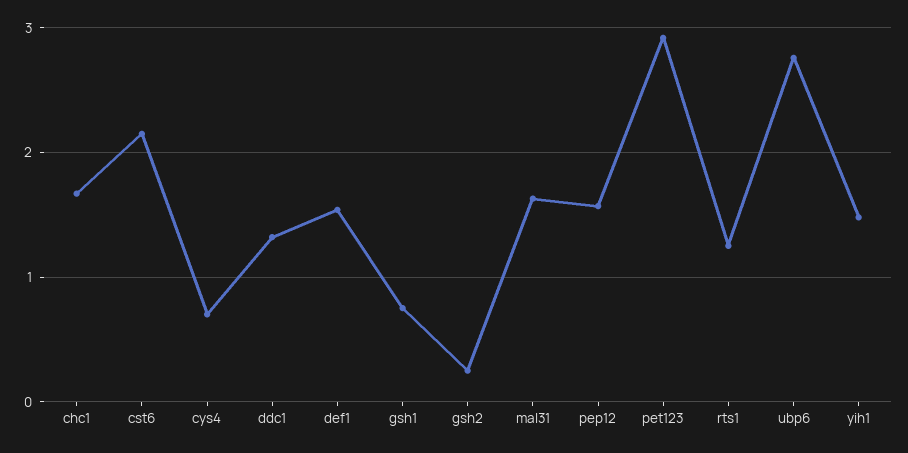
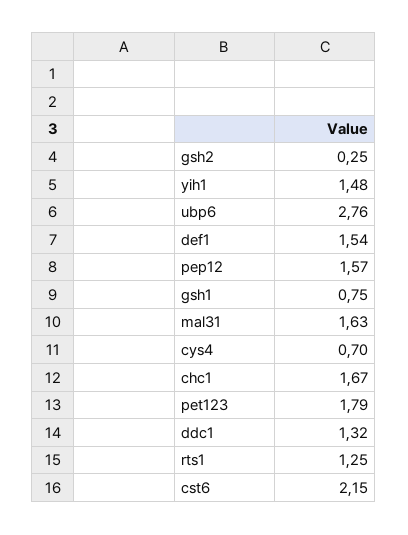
pet123: 2.9 -> 1.79

